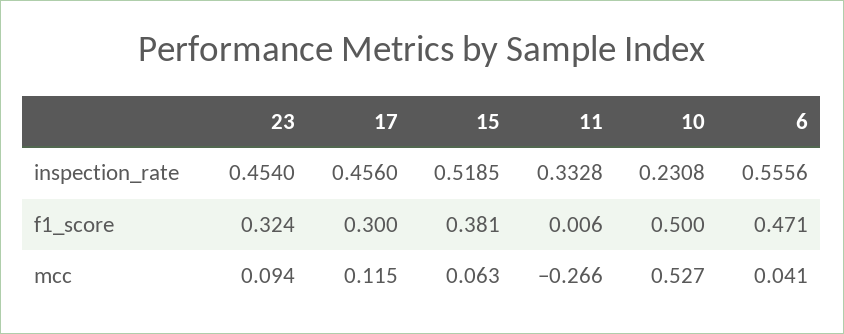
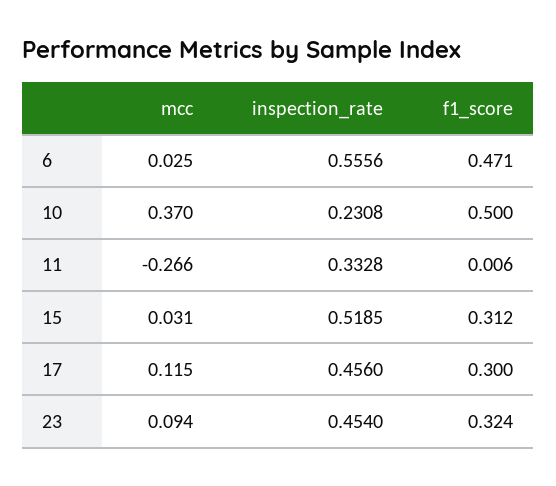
15, f1_score: 0.381 -> 0.312
15, mcc: 0.063 -> 0.031
10, mcc: 0.527 -> 0.37
6, mcc: 0.041 -> 0.025

